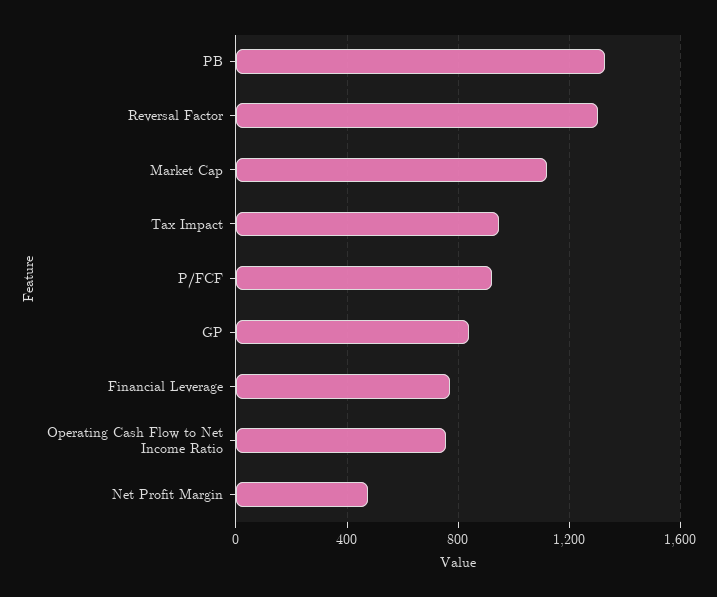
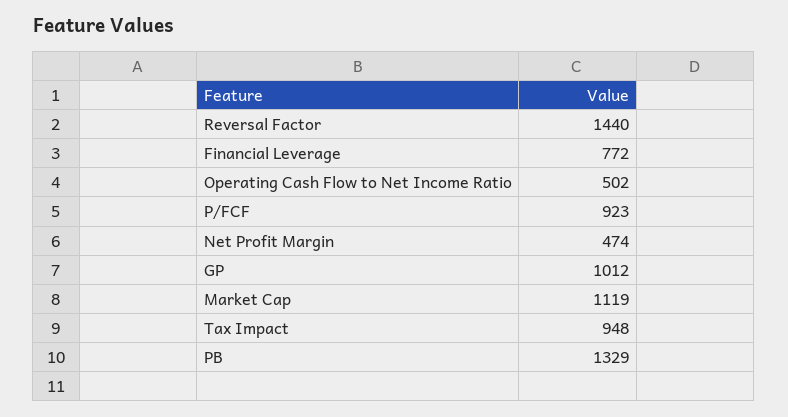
Reversal Factor: 1300 -> 1440
GP: 850 -> 1012
Operating Cash Flow to Net Income Ratio: 750 -> 502

